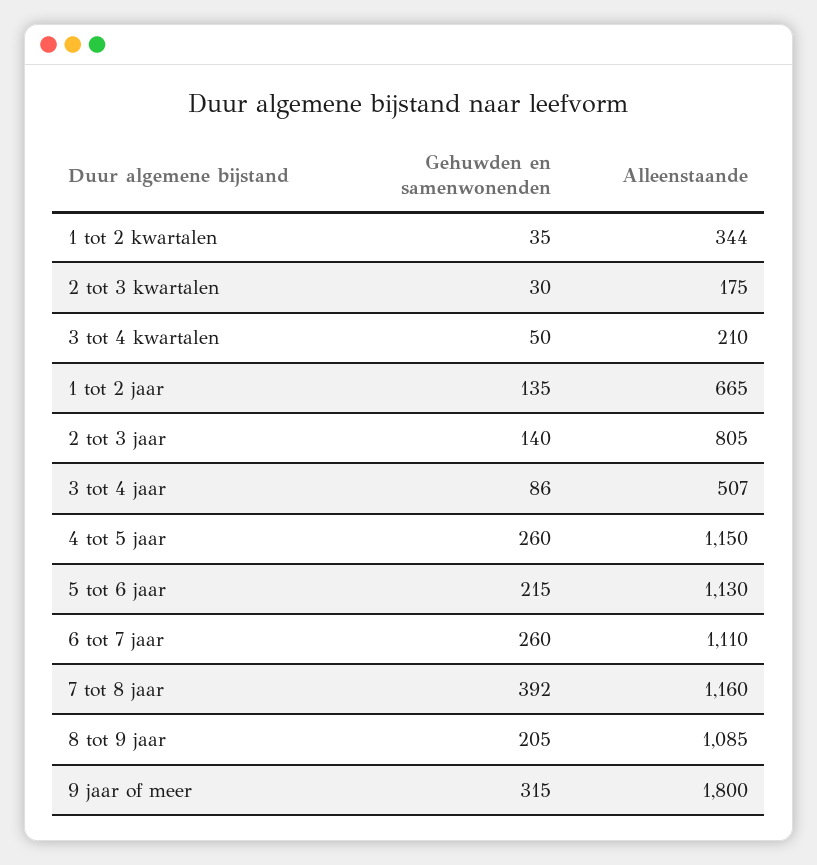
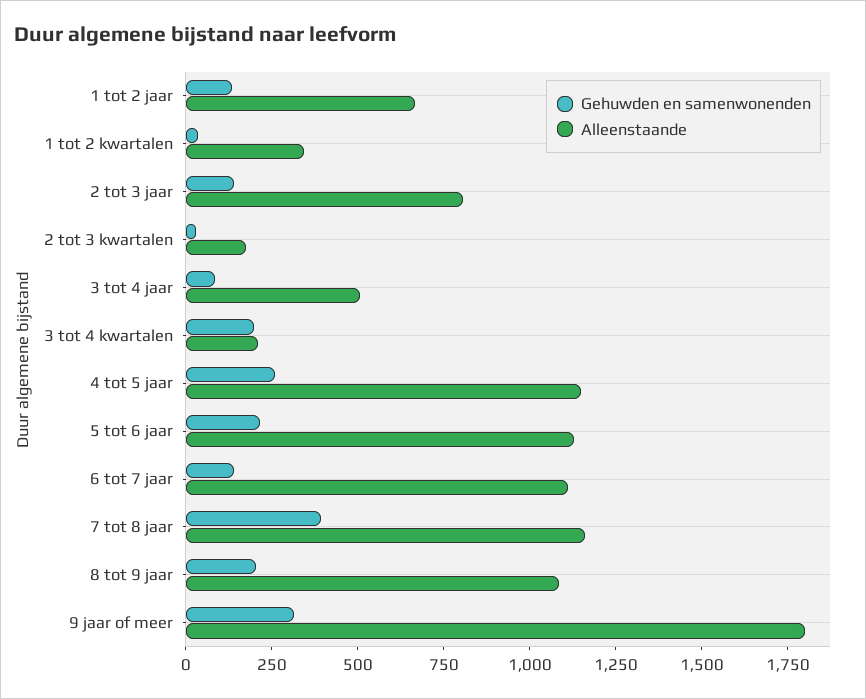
Gehuwden en samenwonenden, 3 tot 4 kwartalen: 50 -> 200
Gehuwden en samenwonenden, 6 tot 7 jaar: 260 -> 150

